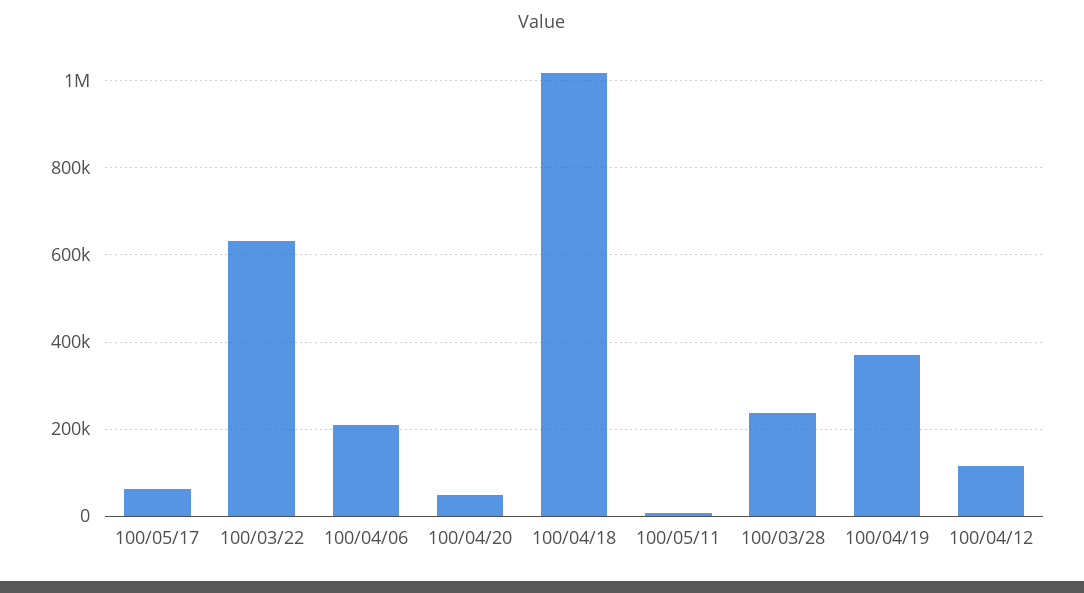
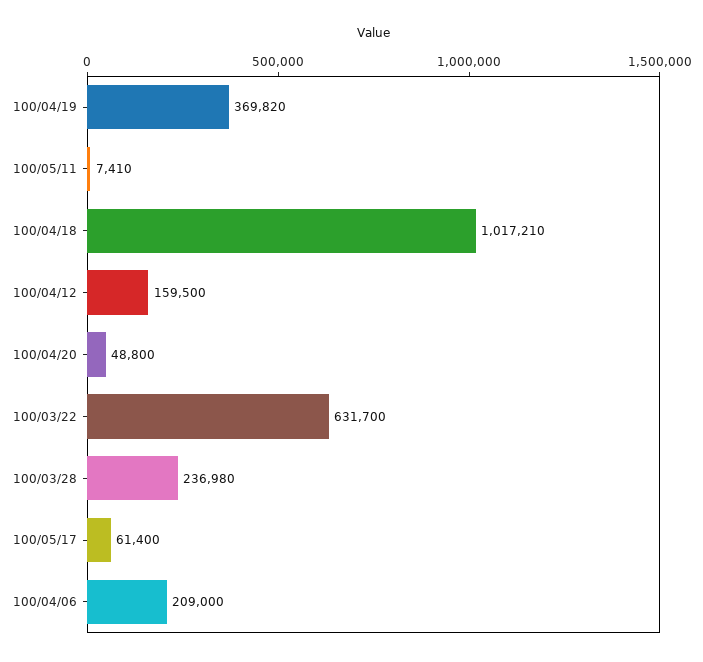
100/04/12: 120000 -> 159500

